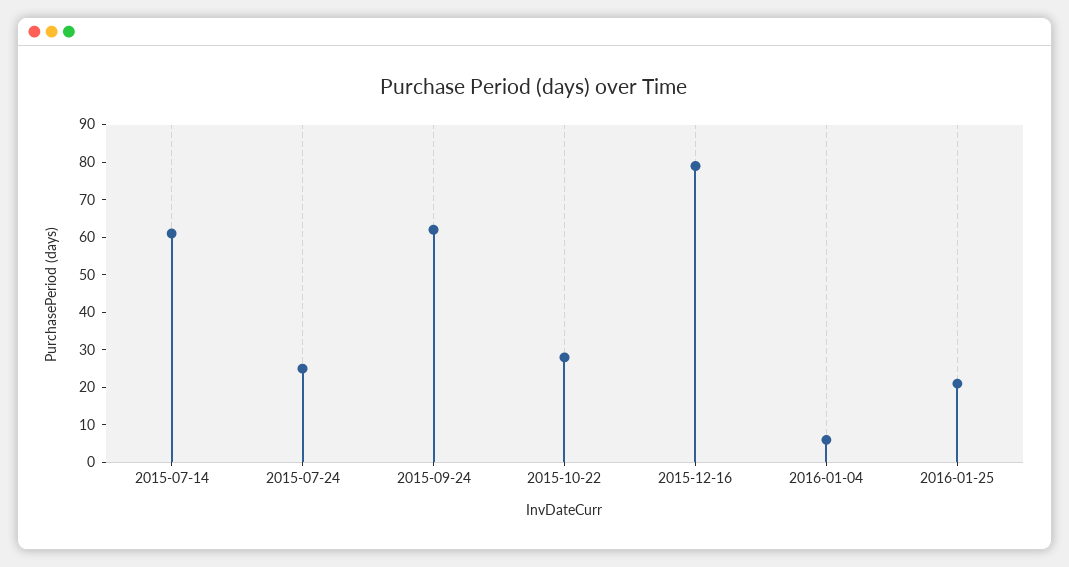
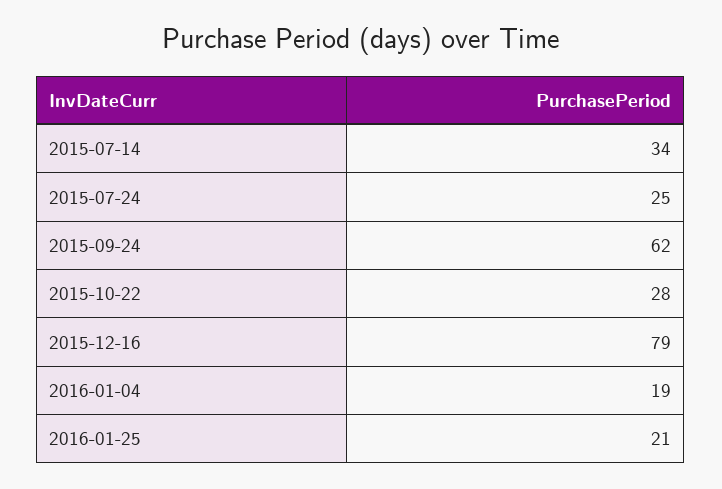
2015-07-14: 60 -> 34
2016-01-04: 5 -> 19

